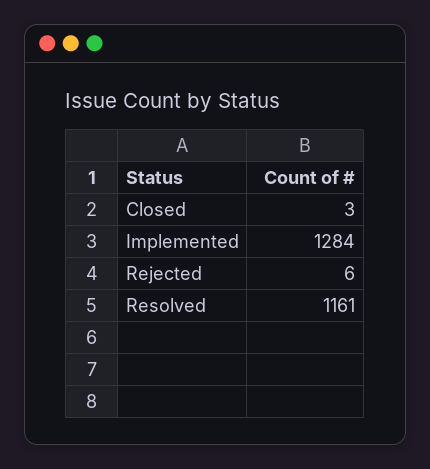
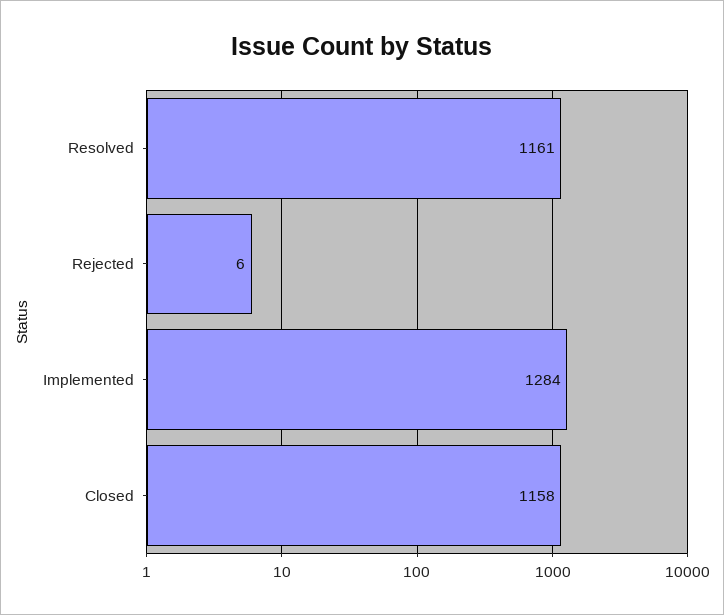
Closed: 3 -> 1158

